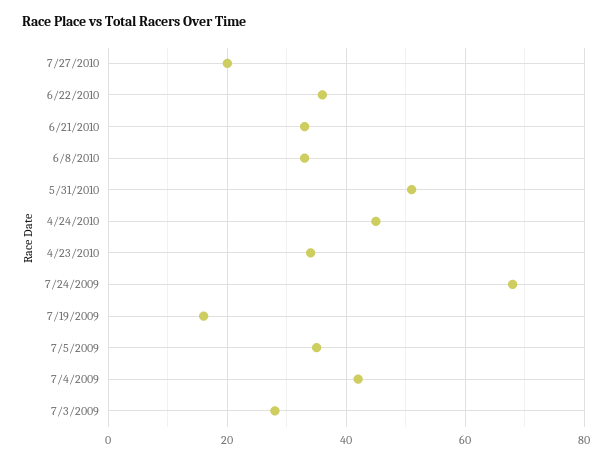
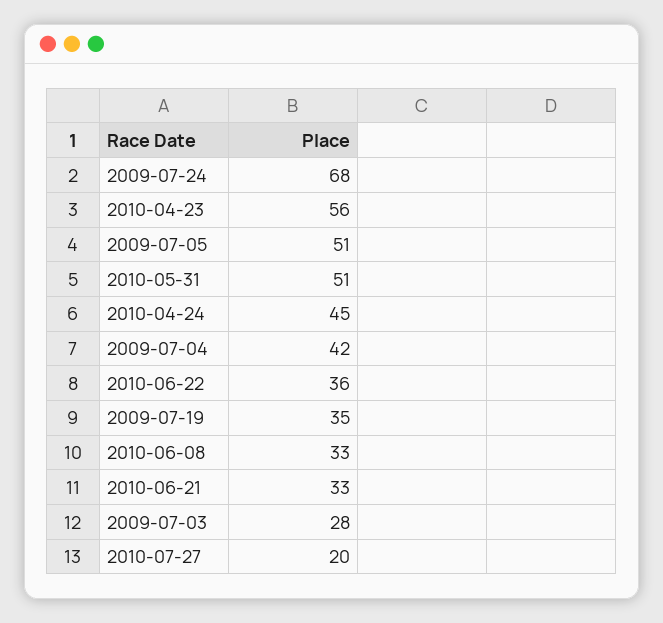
4/23/2010: 35 -> 56
7/19/2009: 15 -> 35
7/5/2009: 35 -> 51

